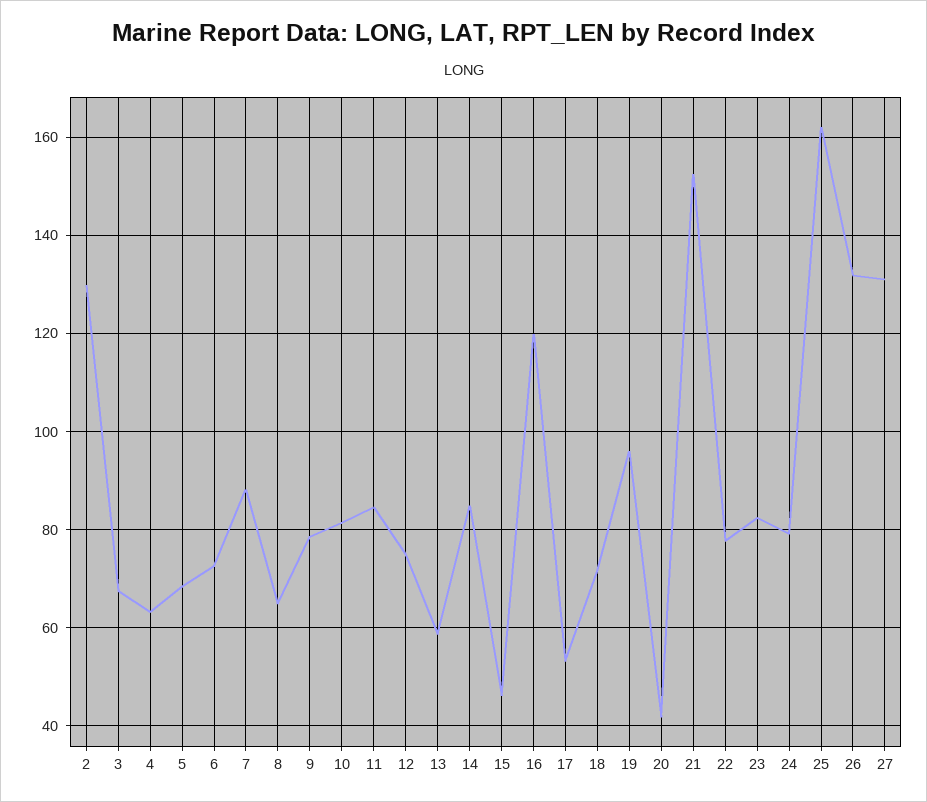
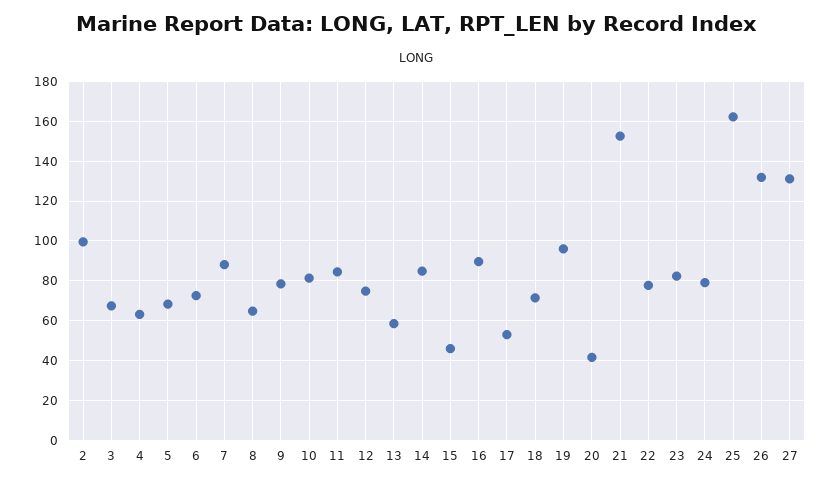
2: 130 -> 100
16: 120 -> 90

